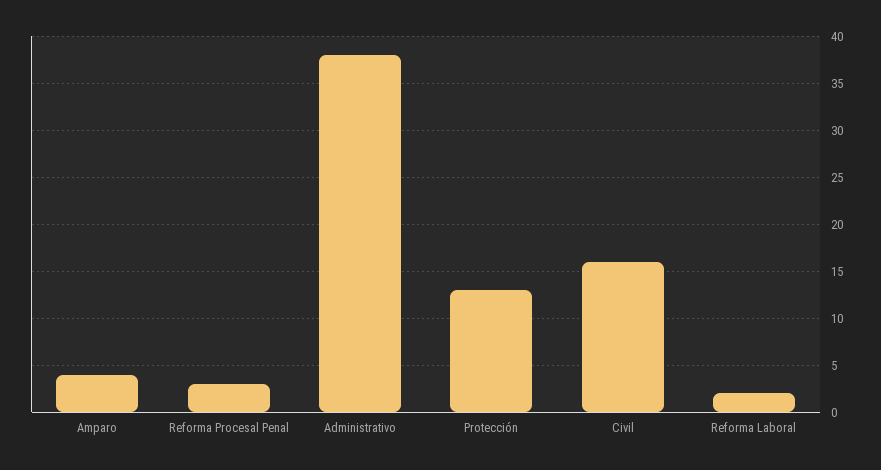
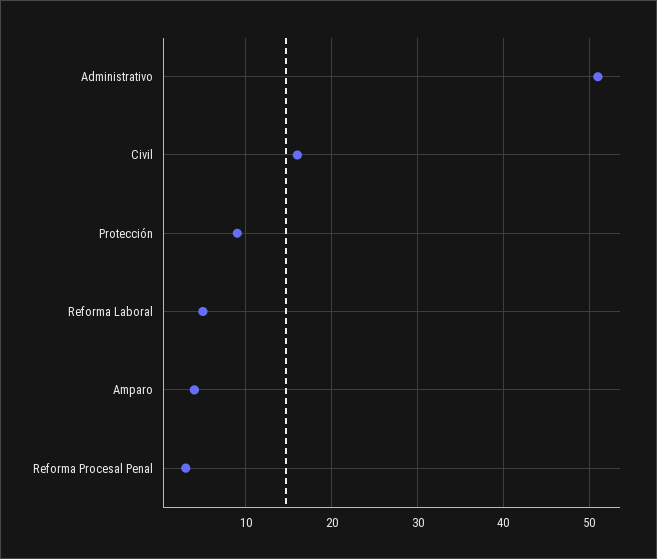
Administrativo: 38 -> 51
Protección: 13 -> 9
Reforma Laboral: 2 -> 5

